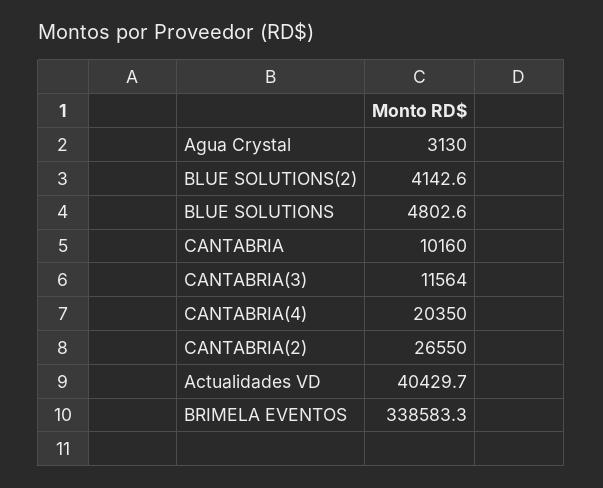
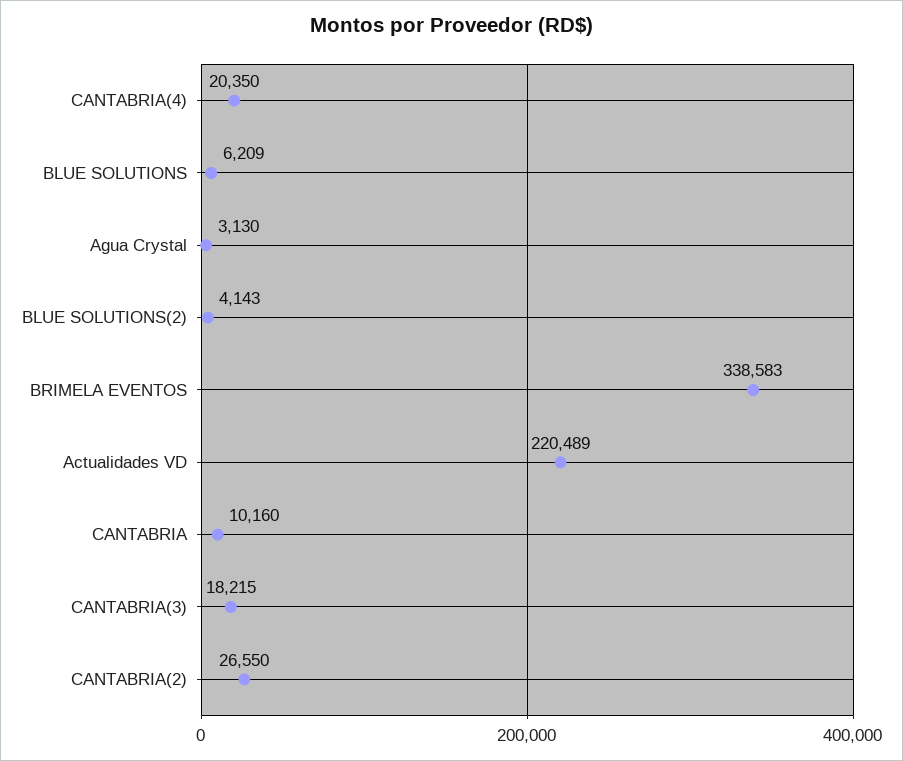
BLUE SOLUTIONS: 4802.6 -> 6209
CANTABRIA(3): 11564 -> 18215
Actualidades VD: 40429.7 -> 220489

